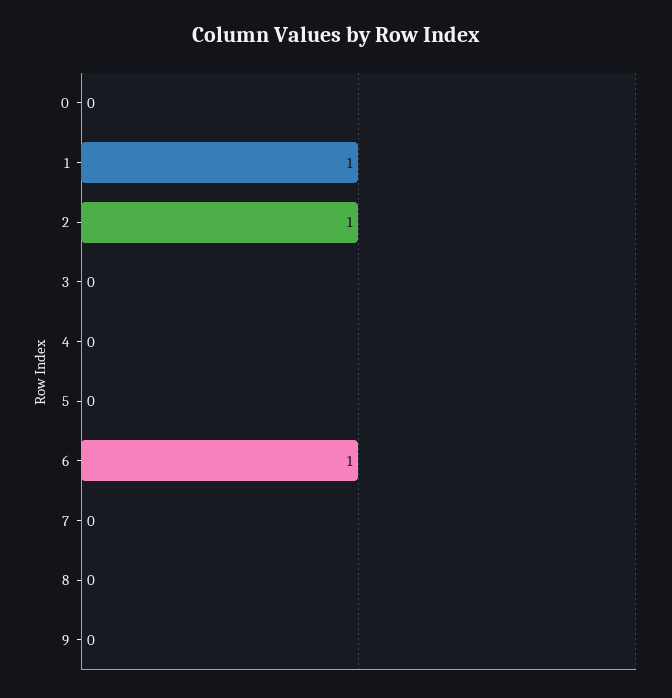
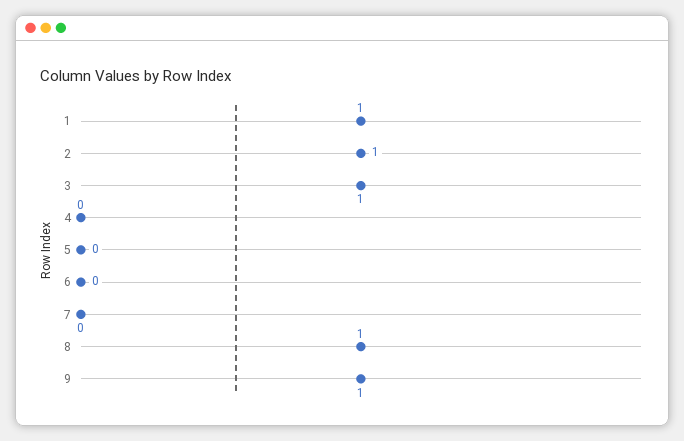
0: 0 -> none
3: 0 -> 1
6: 1 -> 0
8: 0 -> 1
9: 0 -> 1

